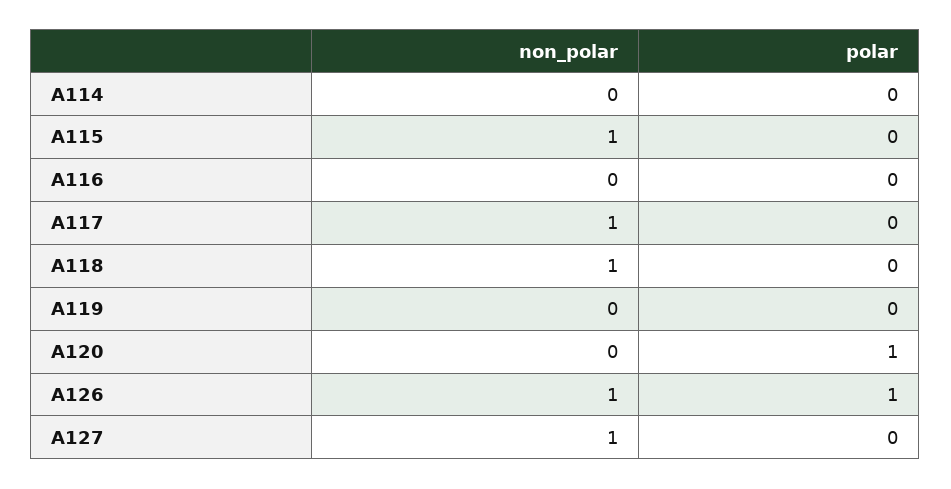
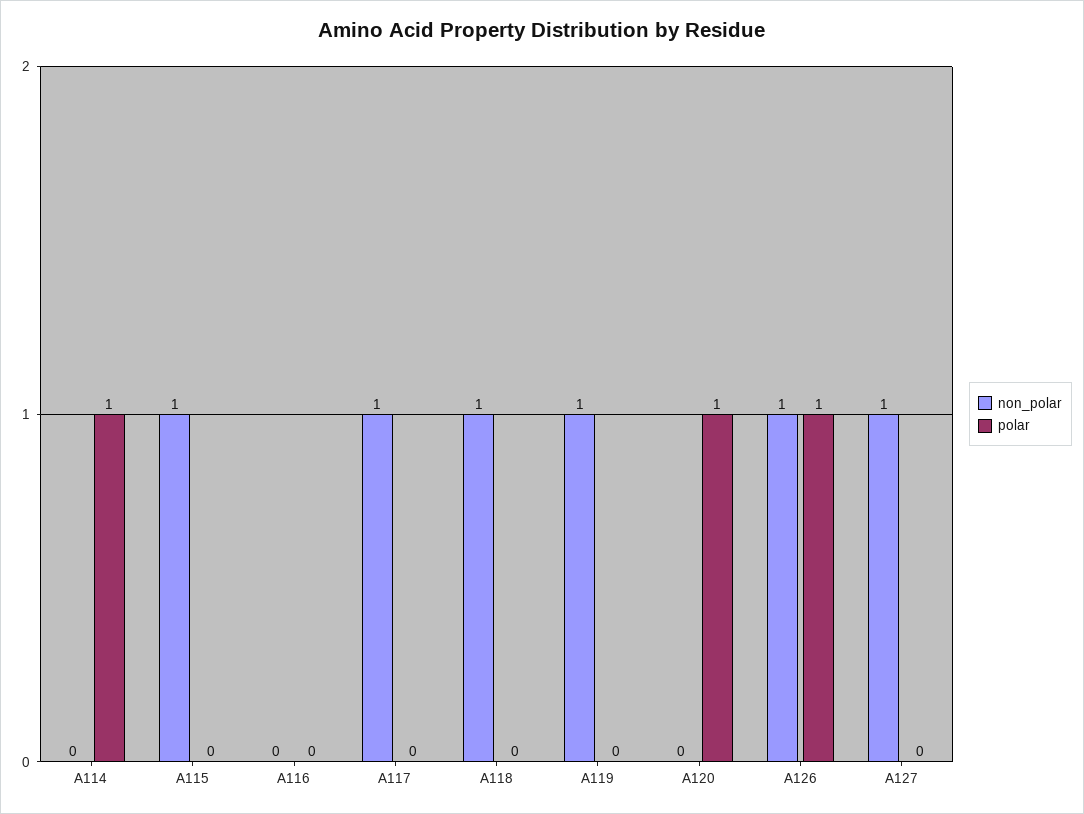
polar, A114: 0 -> 1
non_polar, A119: 0 -> 1

